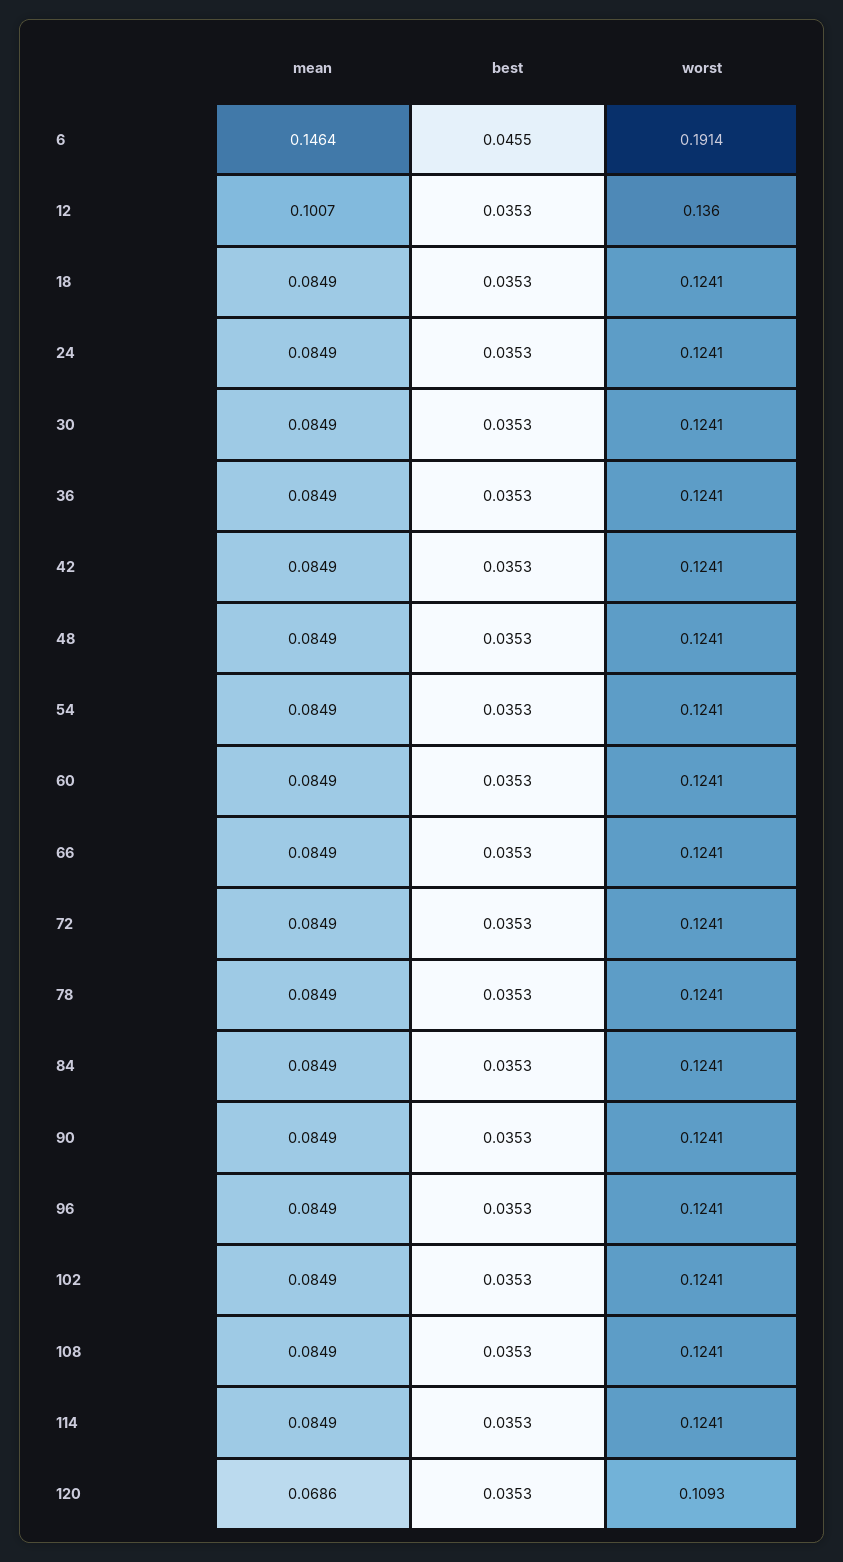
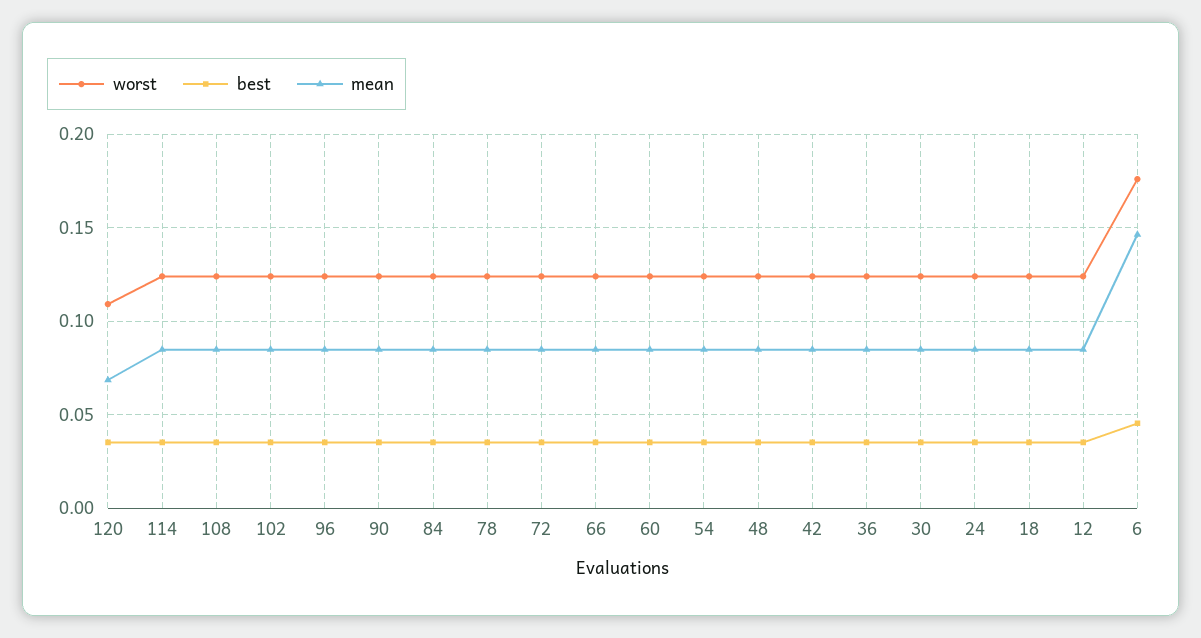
worst, 6: 0.1914 -> 0.175
mean, 12: 0.1007 -> 0.085
worst, 12: 0.136 -> 0.125

